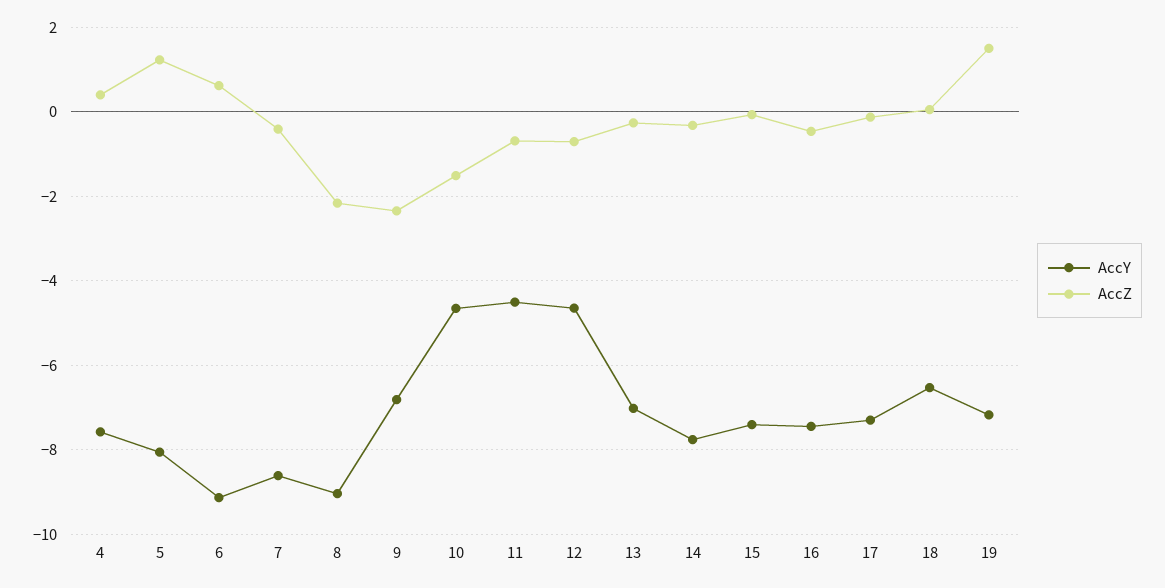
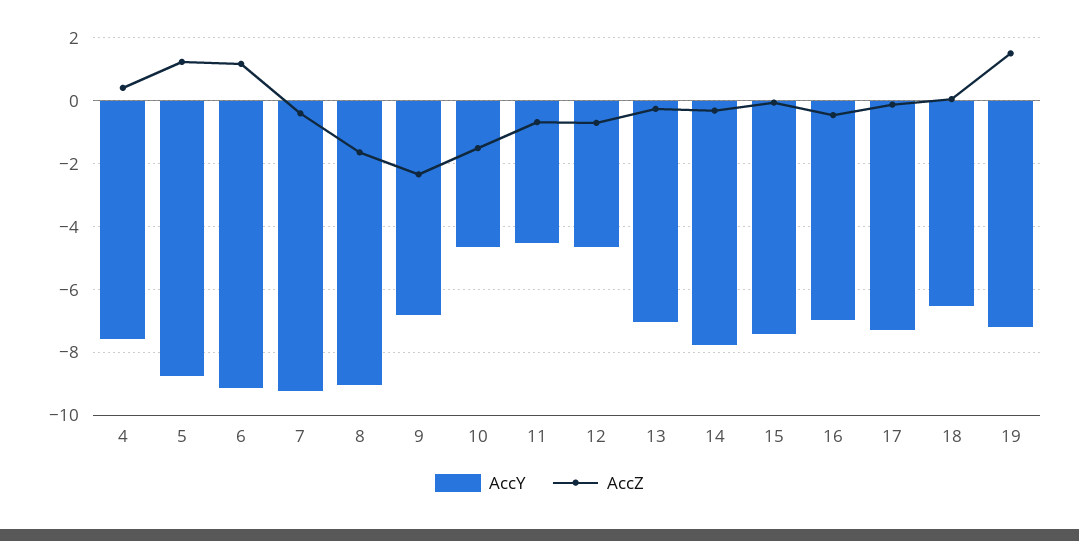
AccY, 5: -8 -> -8.8
AccZ, 6: 0.6 -> 1.2
AccY, 7: -8.6 -> -9.2
AccZ, 8: -2.2 -> -1.6
AccY, 16: -7.4 -> -7

